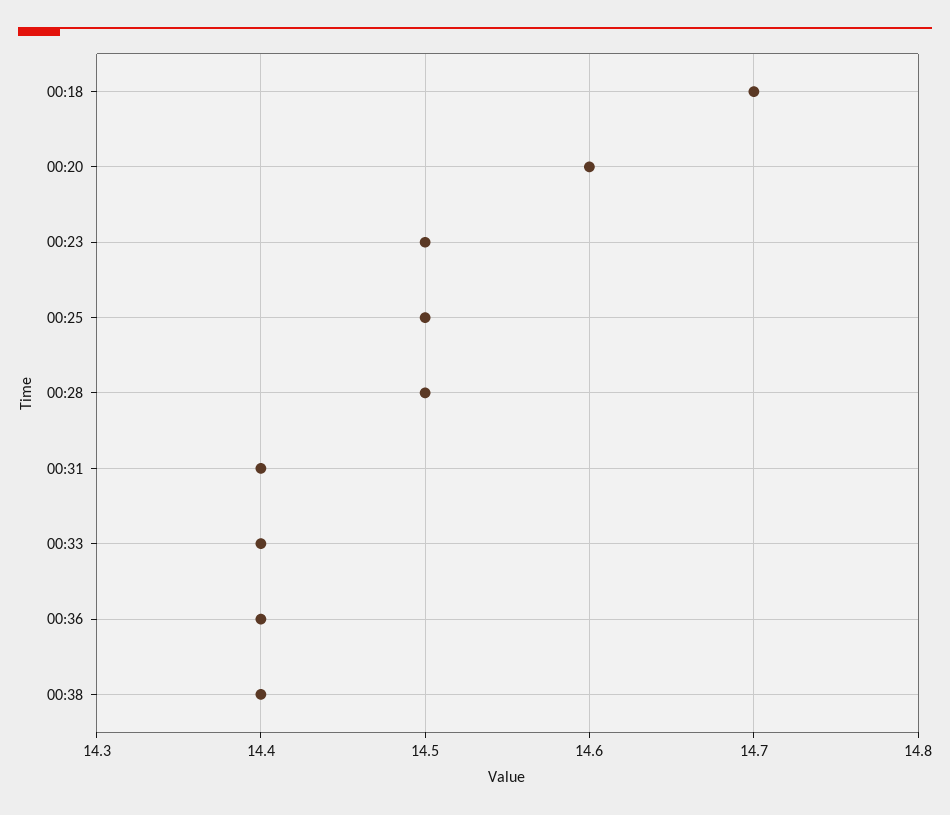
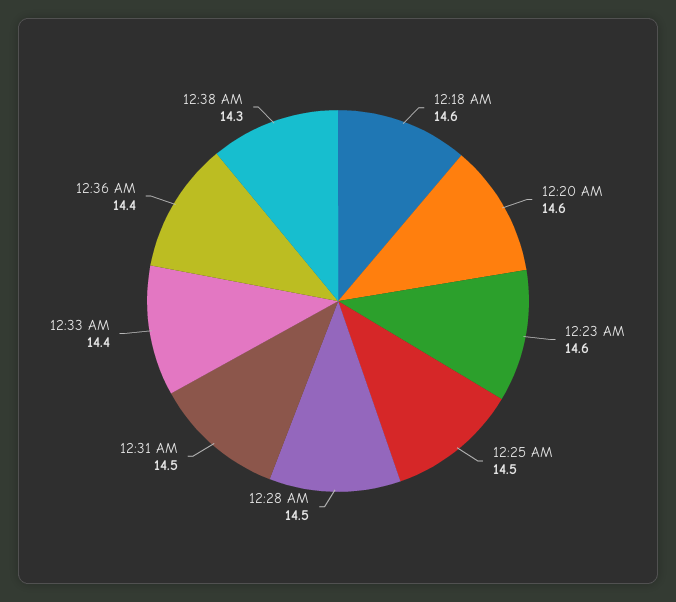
00:18: 14.7 -> 14.6
00:23: 14.5 -> 14.6
00:31: 14.4 -> 14.5
00:38: 14.4 -> 14.3

